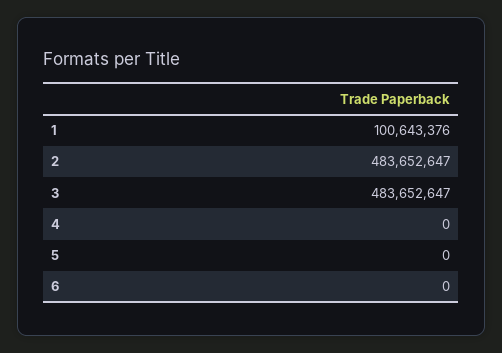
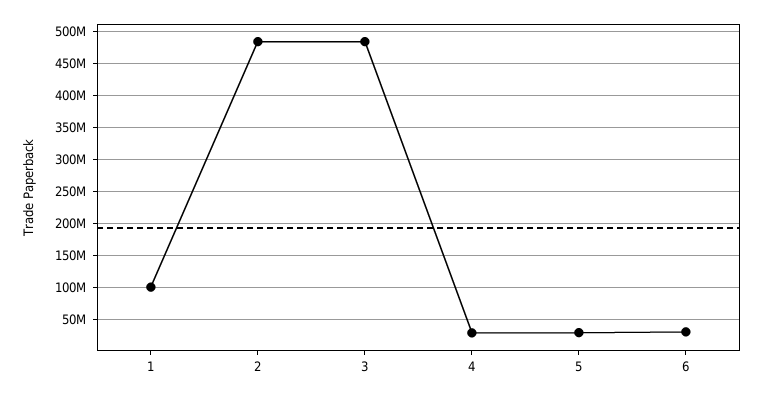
4: 0 -> 30000000
5: 0 -> 30000000
6: 0 -> 30000000

